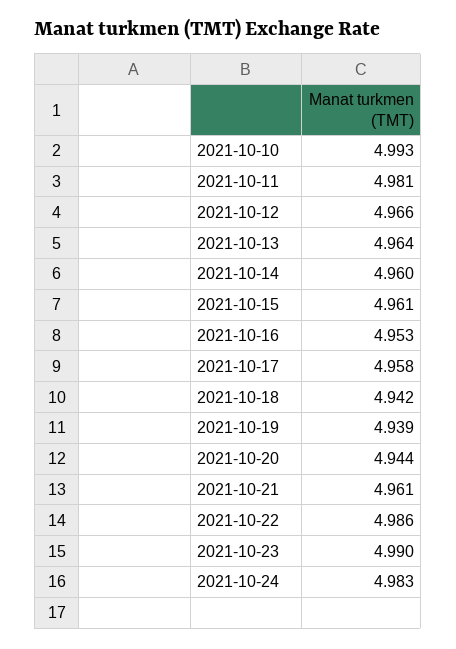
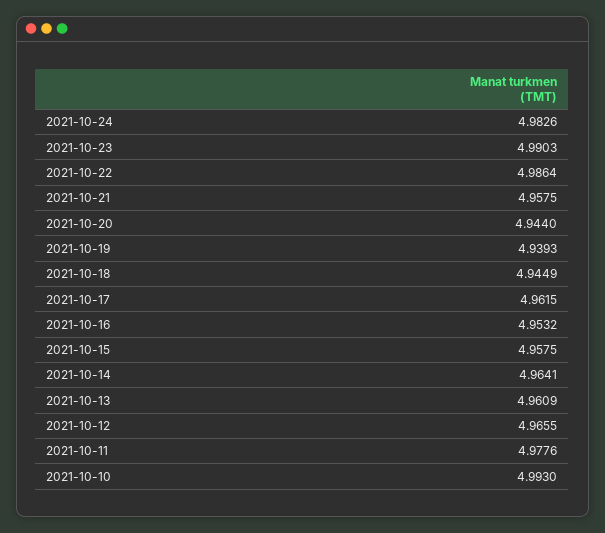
2021-10-11: 4.981 -> 4.9776
2021-10-13: 4.964 -> 4.9609
2021-10-14: 4.96 -> 4.9641
2021-10-15: 4.961 -> 4.9575
2021-10-17: 4.958 -> 4.9615
2021-10-18: 4.942 -> 4.9449
2021-10-21: 4.961 -> 4.9575

